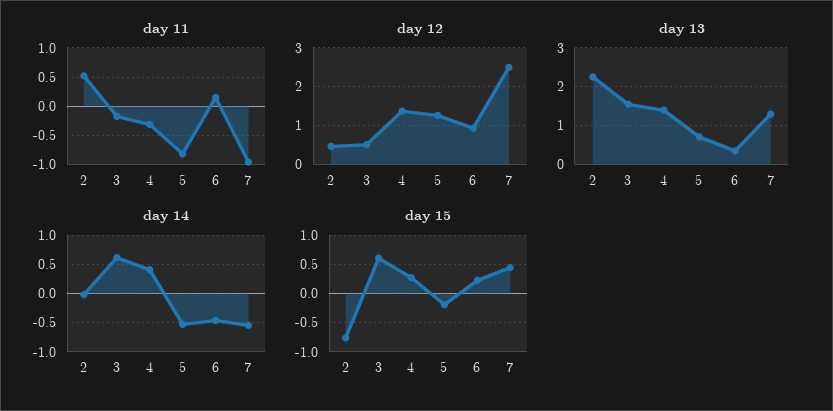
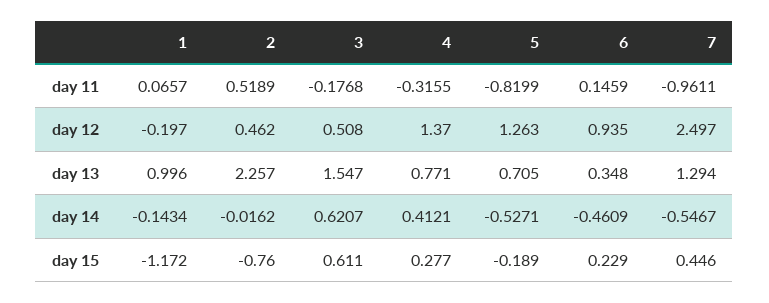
day 13, 4: 1.4 -> 0.771
day 11, 1: none -> 0.0657
day 12, 1: none -> -0.197
day 13, 1: none -> 0.996
day 14, 1: none -> -0.1434
day 15, 1: none -> -1.172

